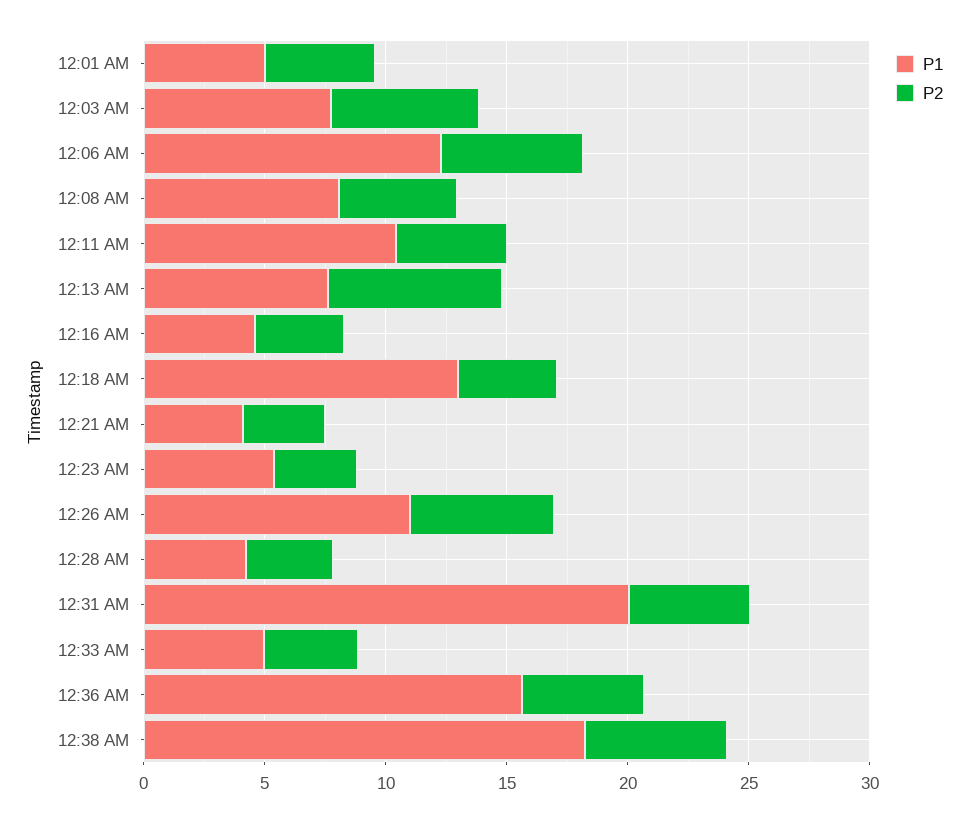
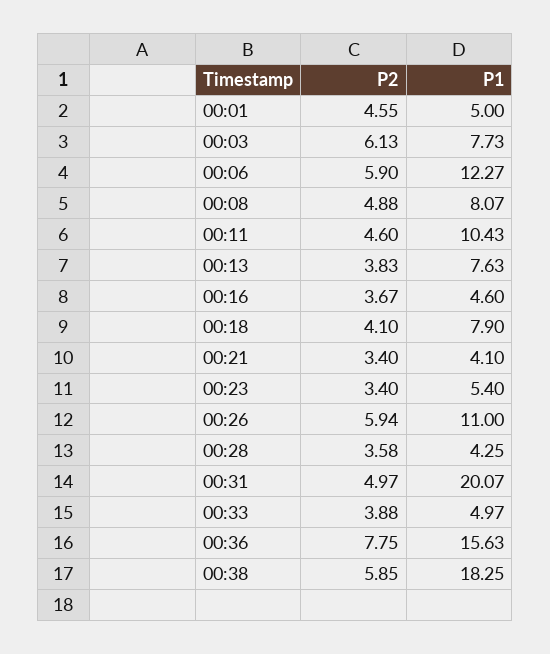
P2, 12:13 AM: 7 -> 3.83
P1, 12:18 AM: 13 -> 7.9
P2, 12:36 AM: 5 -> 7.75

